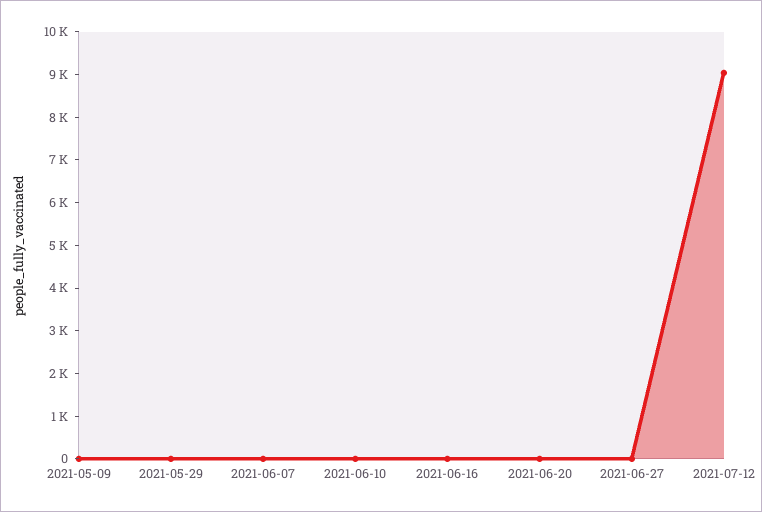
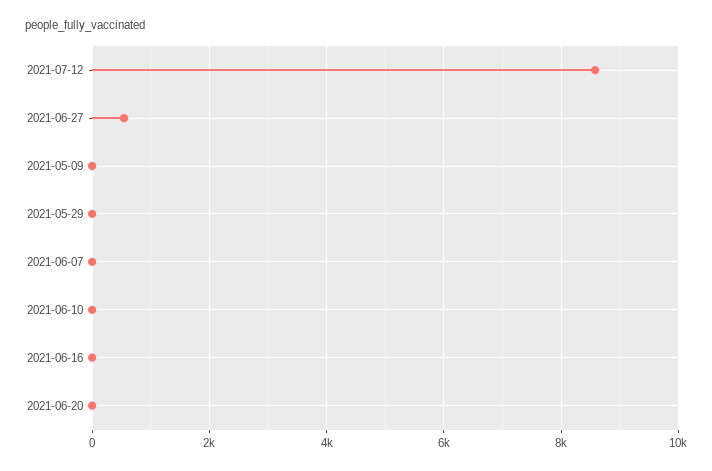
2021-06-27: 0 -> 600
2021-07-12: 9000 -> 8600

